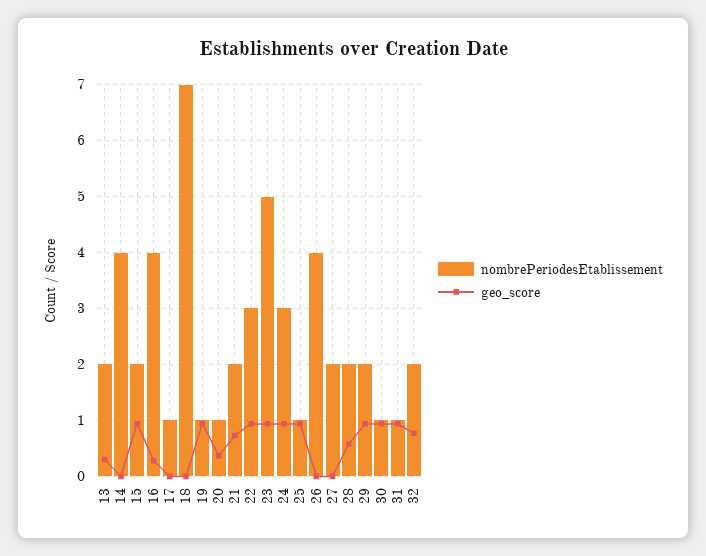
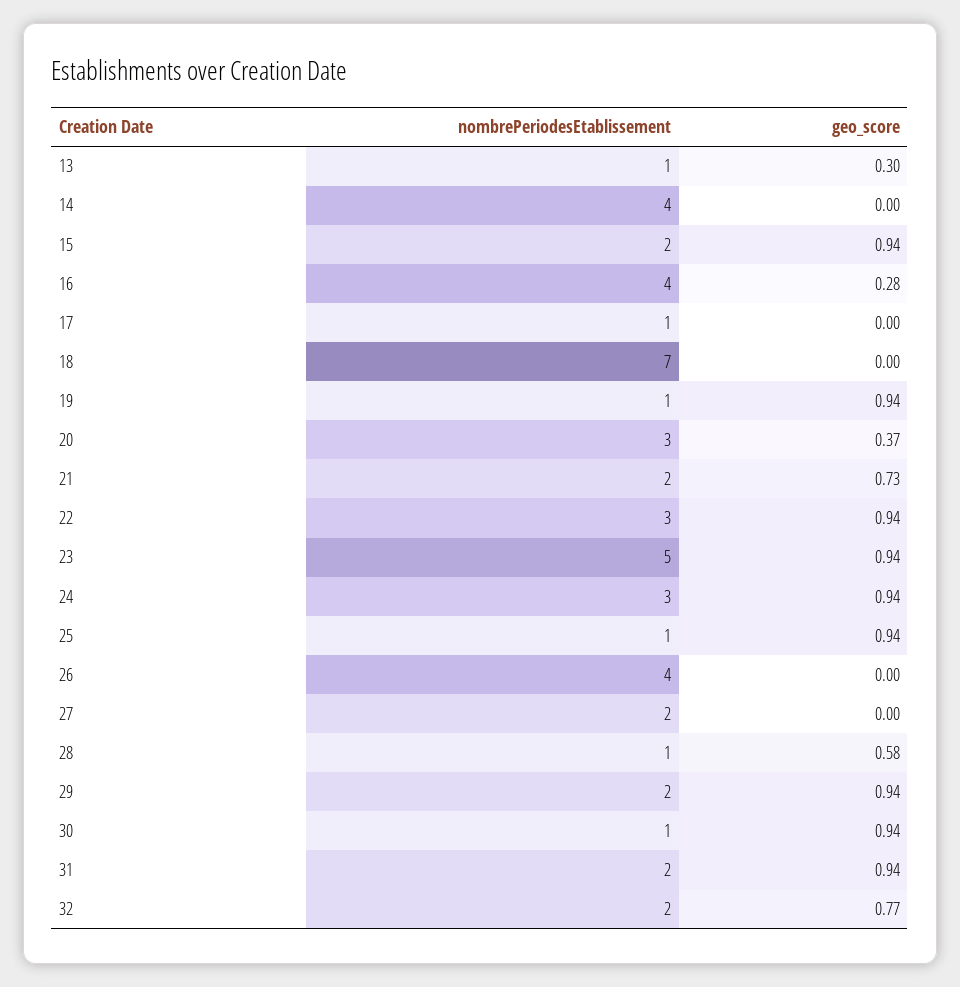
nombrePeriodesEtablissement, 13: 2 -> 1
nombrePeriodesEtablissement, 20: 1 -> 3
nombrePeriodesEtablissement, 28: 2 -> 1
nombrePeriodesEtablissement, 31: 1 -> 2

